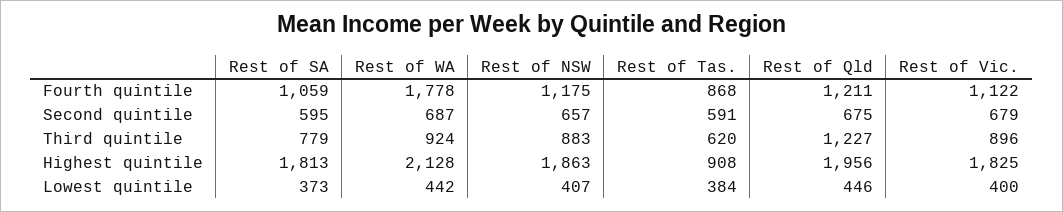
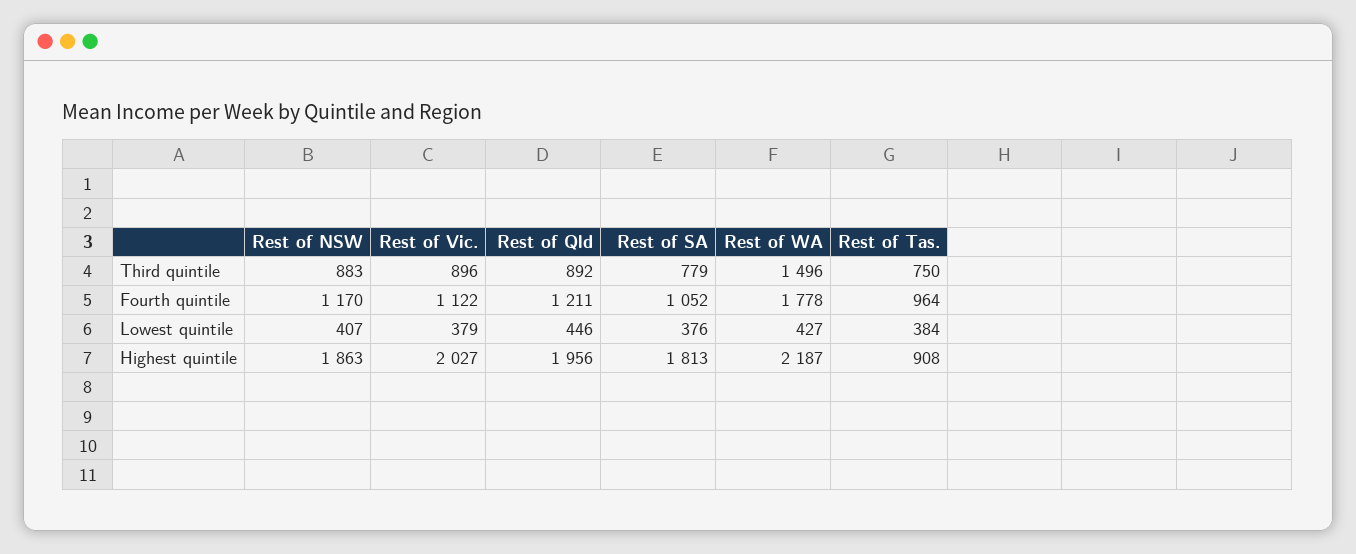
Rest of SA, Fourth quintile: 1059 -> 1052
Rest of NSW, Fourth quintile: 1175 -> 1170
Rest of Tas., Fourth quintile: 868 -> 964
Rest of SA, Second quintile: 595 -> none
Rest of WA, Second quintile: 687 -> none
Rest of NSW, Second quintile: 657 -> none
Rest of Tas., Second quintile: 591 -> none
Rest of Qld, Second quintile: 675 -> none
Rest of Vic., Second quintile: 679 -> none
Rest of WA, Third quintile: 924 -> 1496
Rest of Tas., Third quintile: 620 -> 750
Rest of Qld, Third quintile: 1227 -> 892
Rest of WA, Highest quintile: 2128 -> 2187
Rest of Vic., Highest quintile: 1825 -> 2027
Rest of SA, Lowest quintile: 373 -> 376
Rest of WA, Lowest quintile: 442 -> 427
Rest of Vic., Lowest quintile: 400 -> 379

